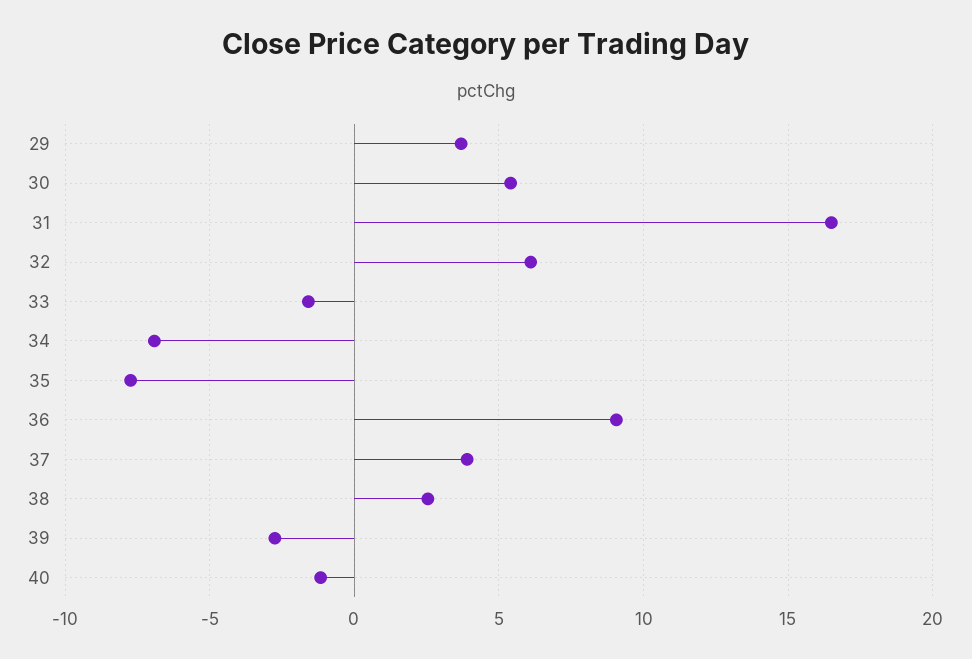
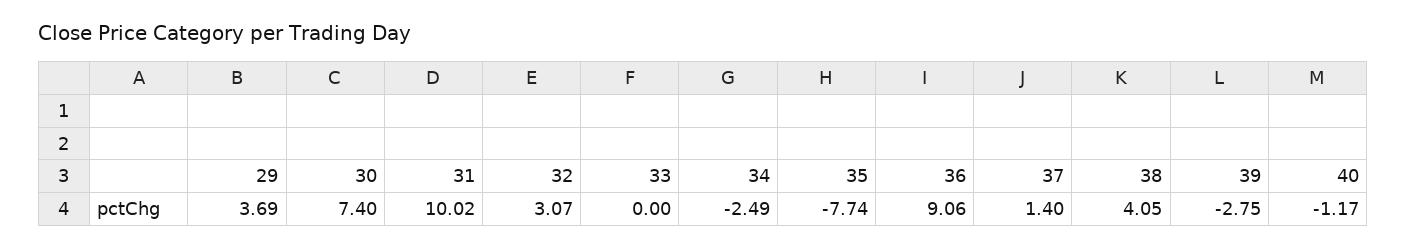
30: 5.5 -> 7.4
31: 16.5 -> 10.02
32: 6 -> 3.07
33: -1.5 -> 0
34: -7 -> -2.49
37: 4 -> 1.4
38: 2.5 -> 4.05

